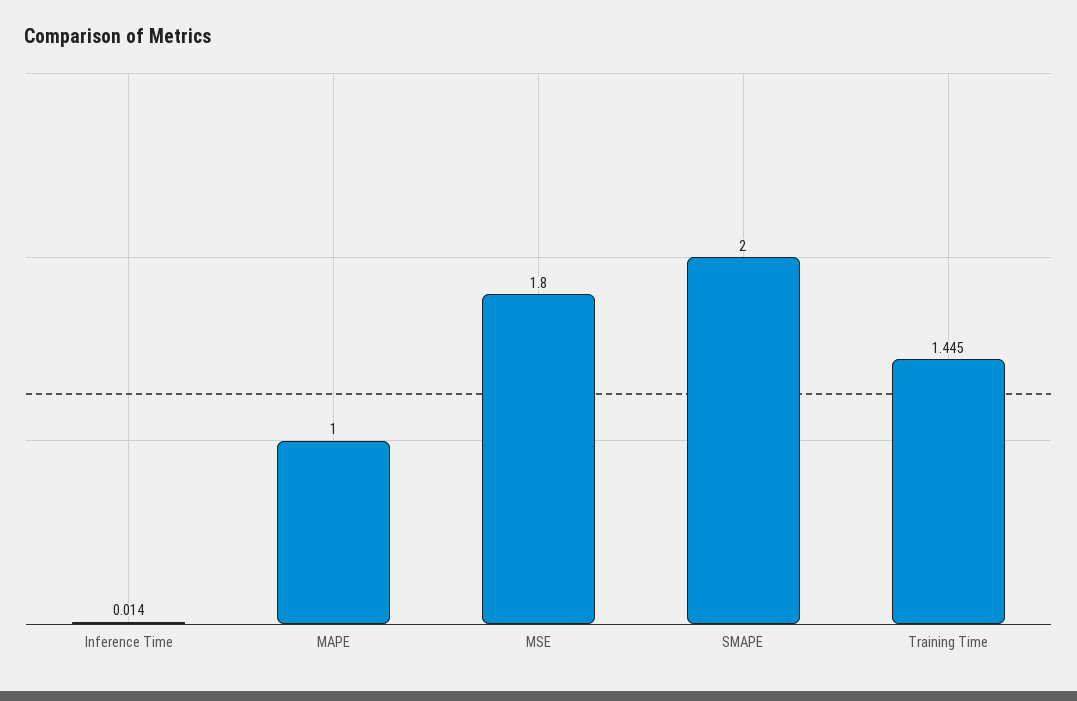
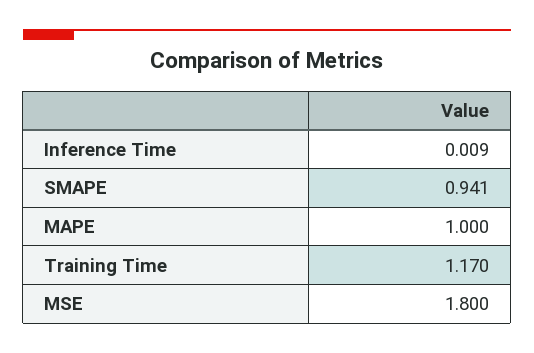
Inference Time: 0.014 -> 0.009
SMAPE: 2 -> 0.941
Training Time: 1.445 -> 1.17

